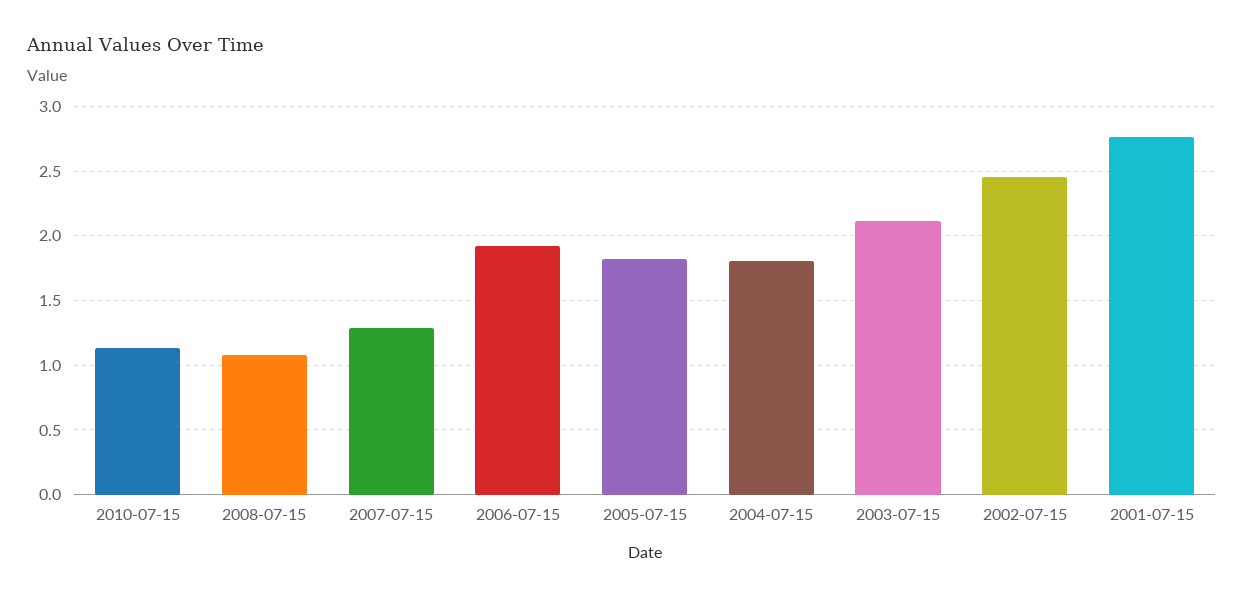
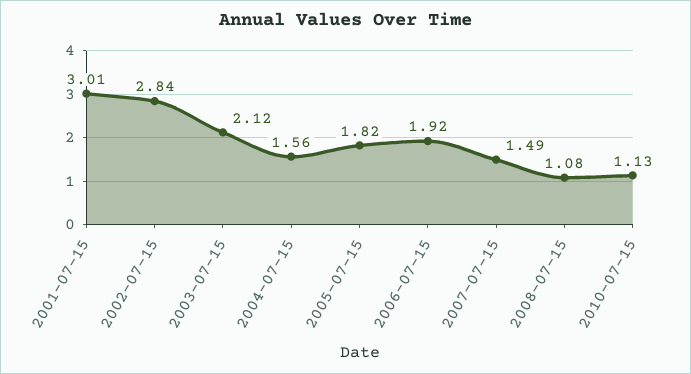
2007-07-15: 1.3 -> 1.49
2004-07-15: 1.8 -> 1.56
2002-07-15: 2.45 -> 2.84
2001-07-15: 2.75 -> 3.01

